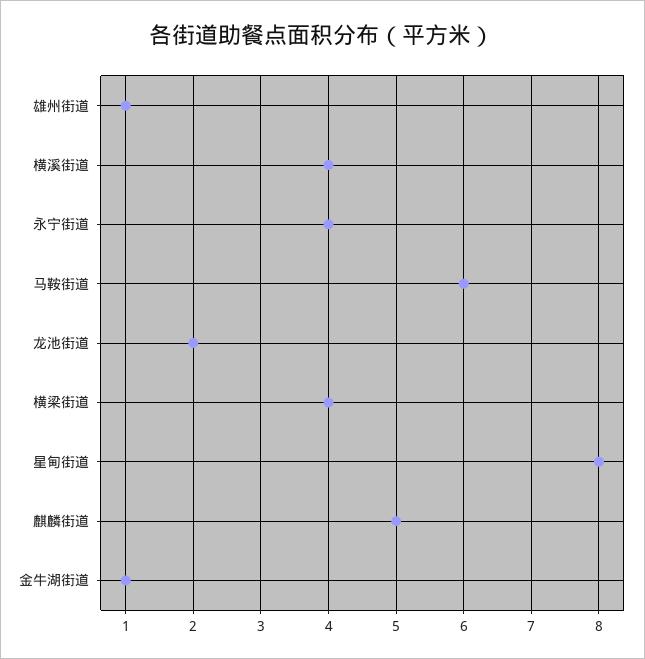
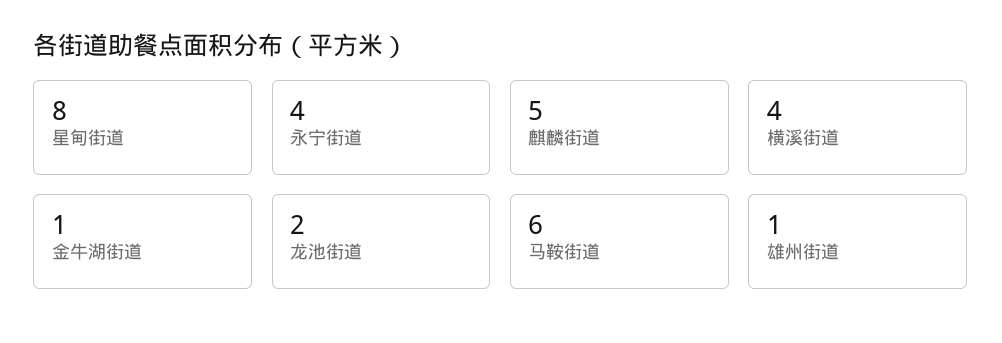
横梁街道: 4 -> none

